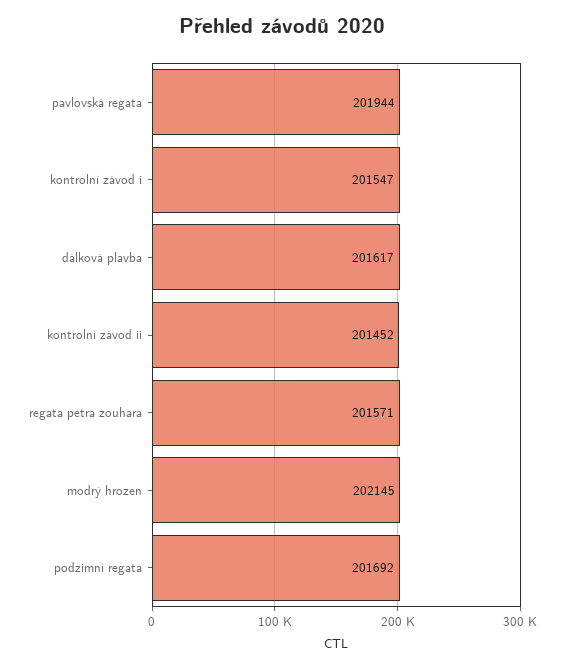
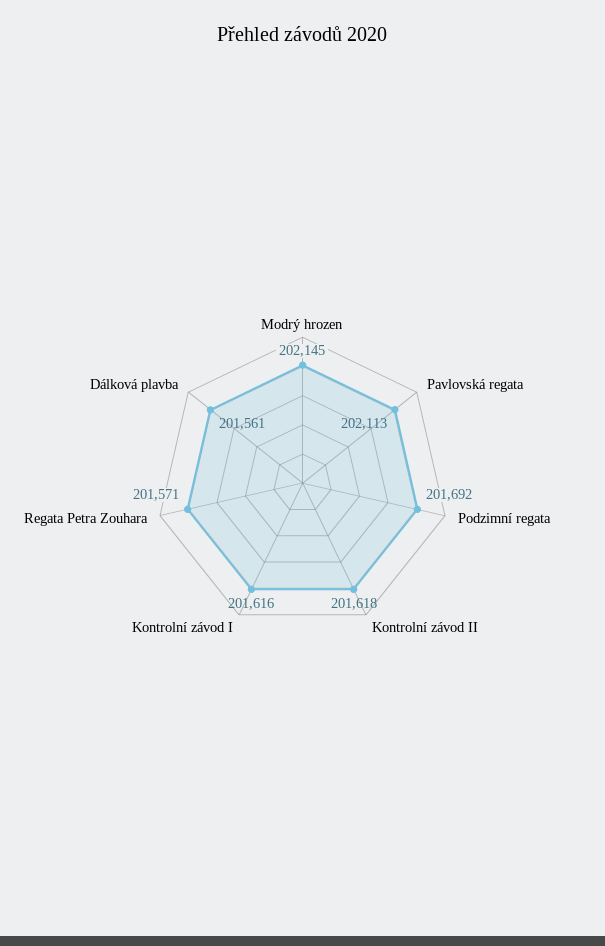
pavlovská regata: 201944 -> 202113
kontrolní závod i: 201547 -> 201616
dálková plavba: 201617 -> 201561
kontrolní závod ii: 201452 -> 201618

